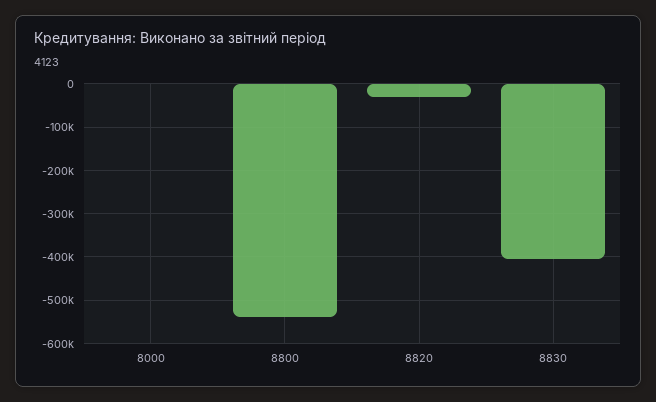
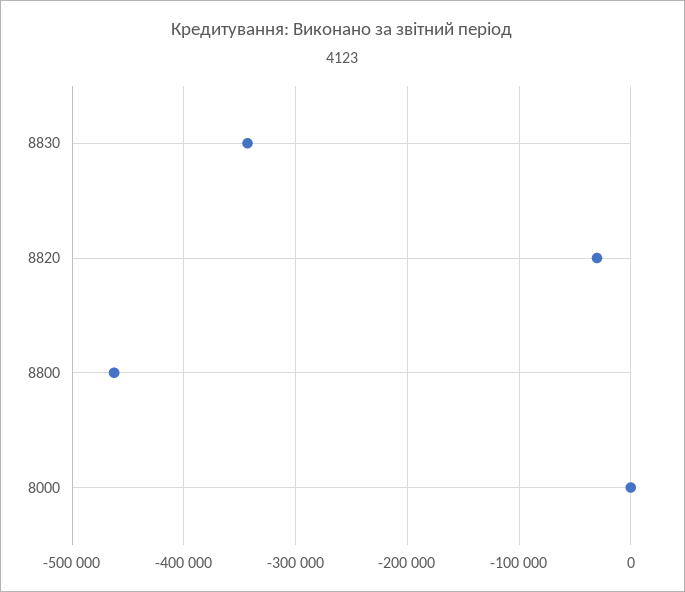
8800: -540000 -> -460000
8830: -400000 -> -340000

